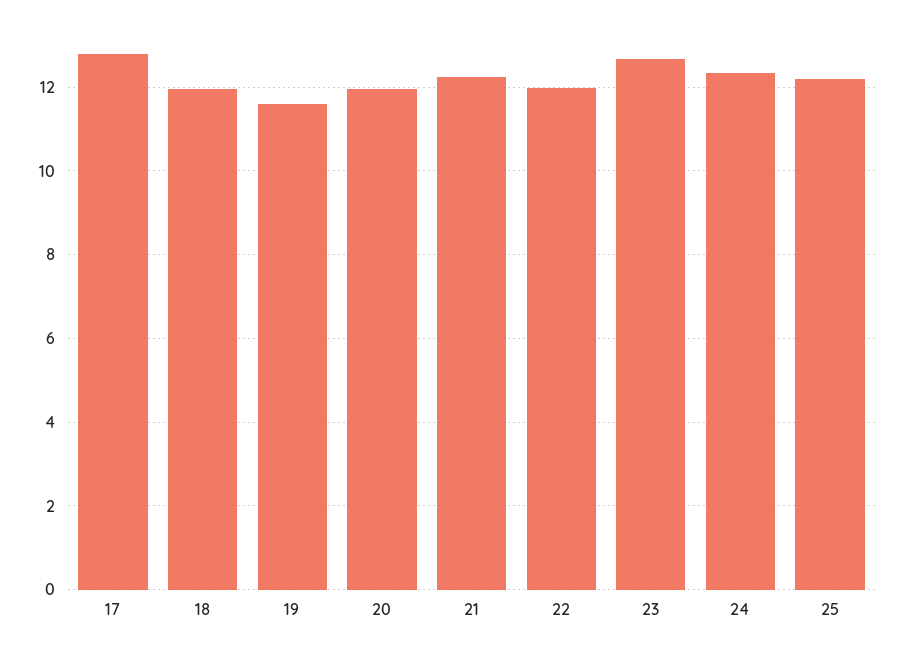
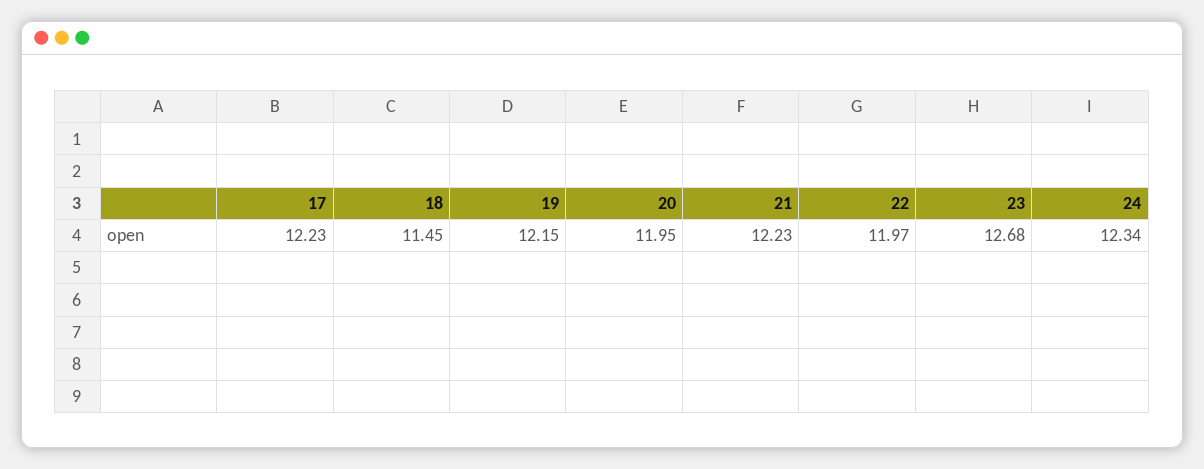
17: 12.8 -> 12.23
18: 12 -> 11.45
19: 11.6 -> 12.15
25: 12.2 -> none

